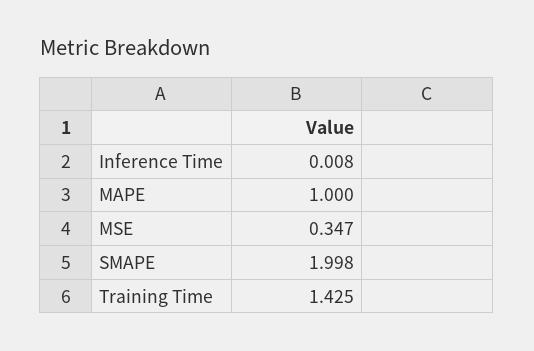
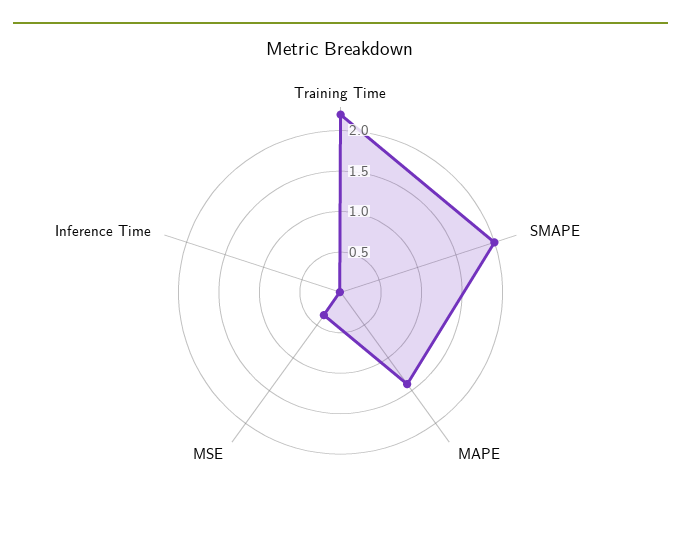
MAPE: 1 -> 1.4
Training Time: 1.425 -> 2.2

